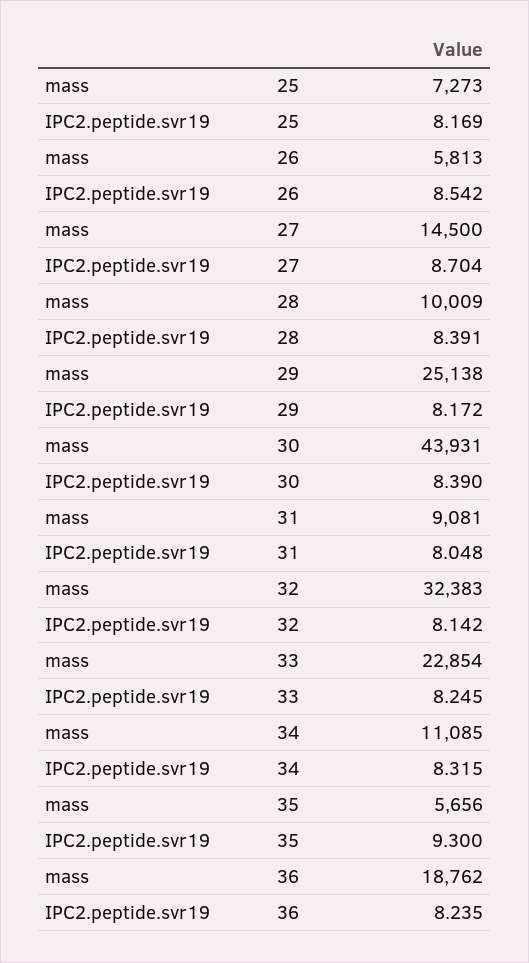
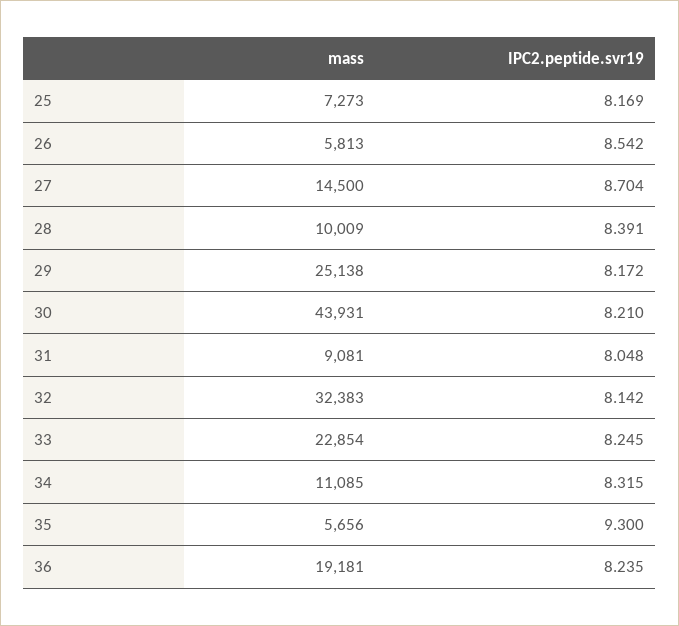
IPC2.peptide.svr19, 30: 8.39 -> 8.21
mass, 36: 18762 -> 19181

